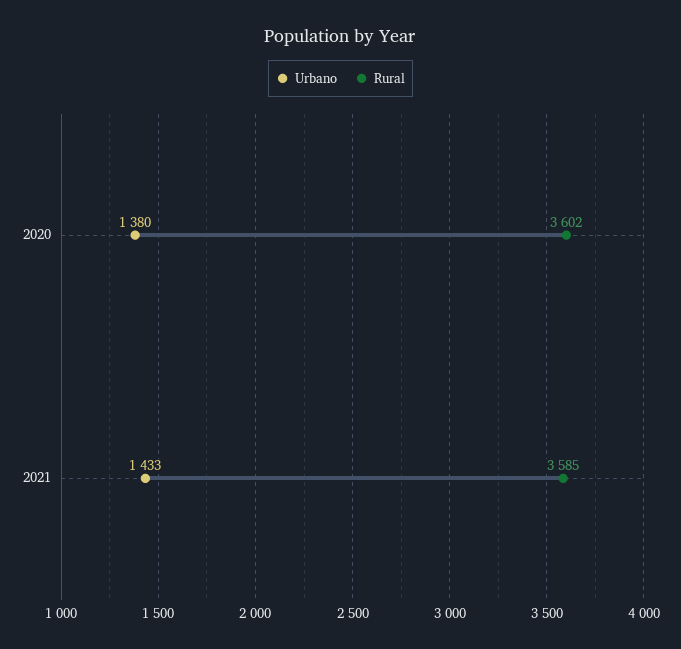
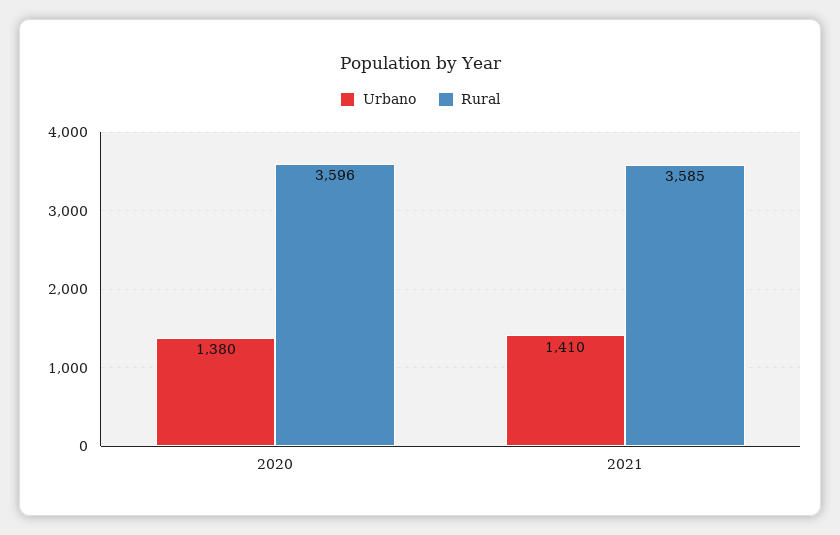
Rural, 2020: 3602 -> 3596
Urbano, 2021: 1433 -> 1410

